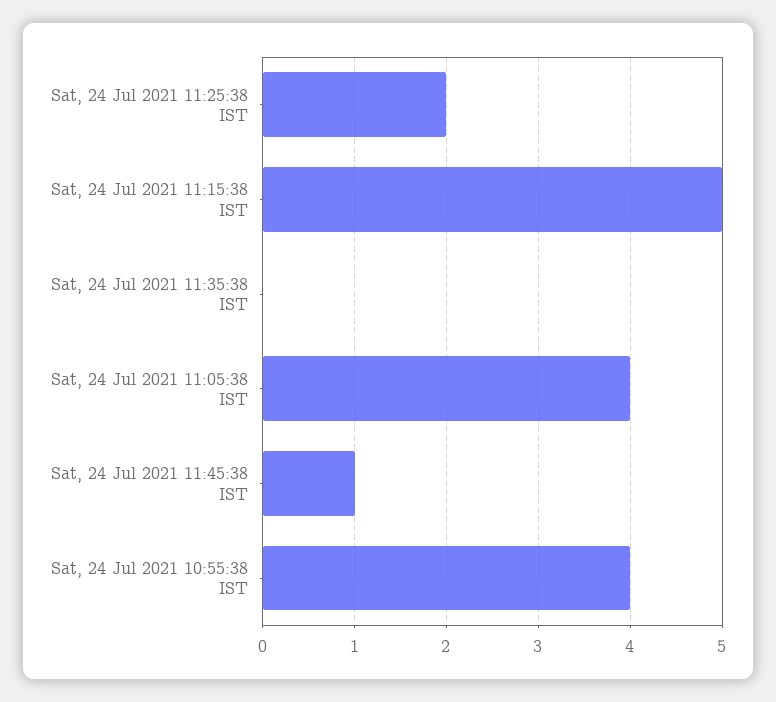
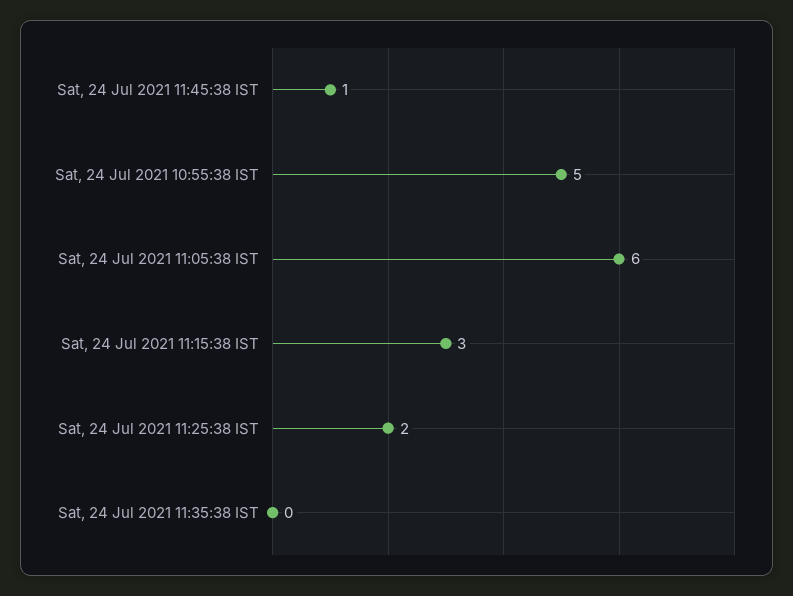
Sat, 24 Jul 2021 11:15:38 IST: 5 -> 3
Sat, 24 Jul 2021 11:05:38 IST: 4 -> 6
Sat, 24 Jul 2021 10:55:38 IST: 4 -> 5

